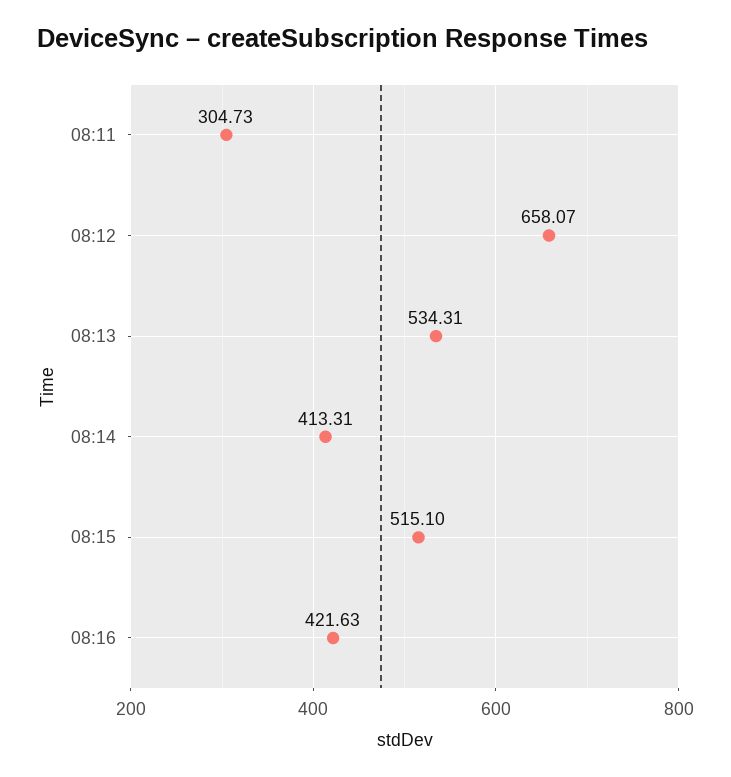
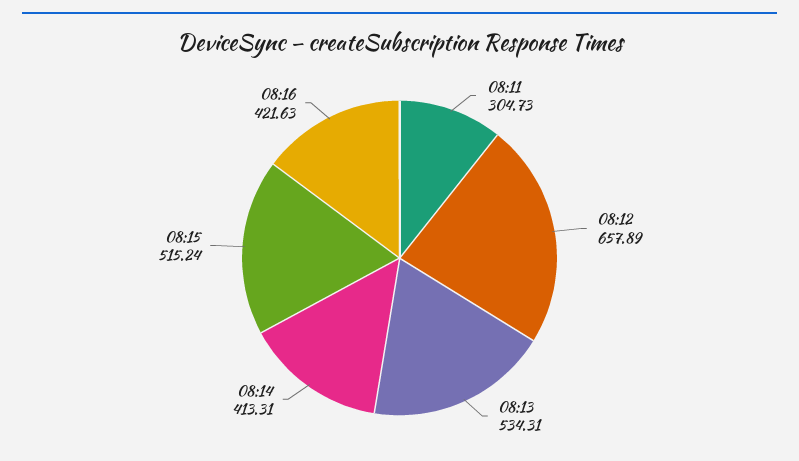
08:12: 658.07 -> 657.89
08:15: 515.1 -> 515.24

